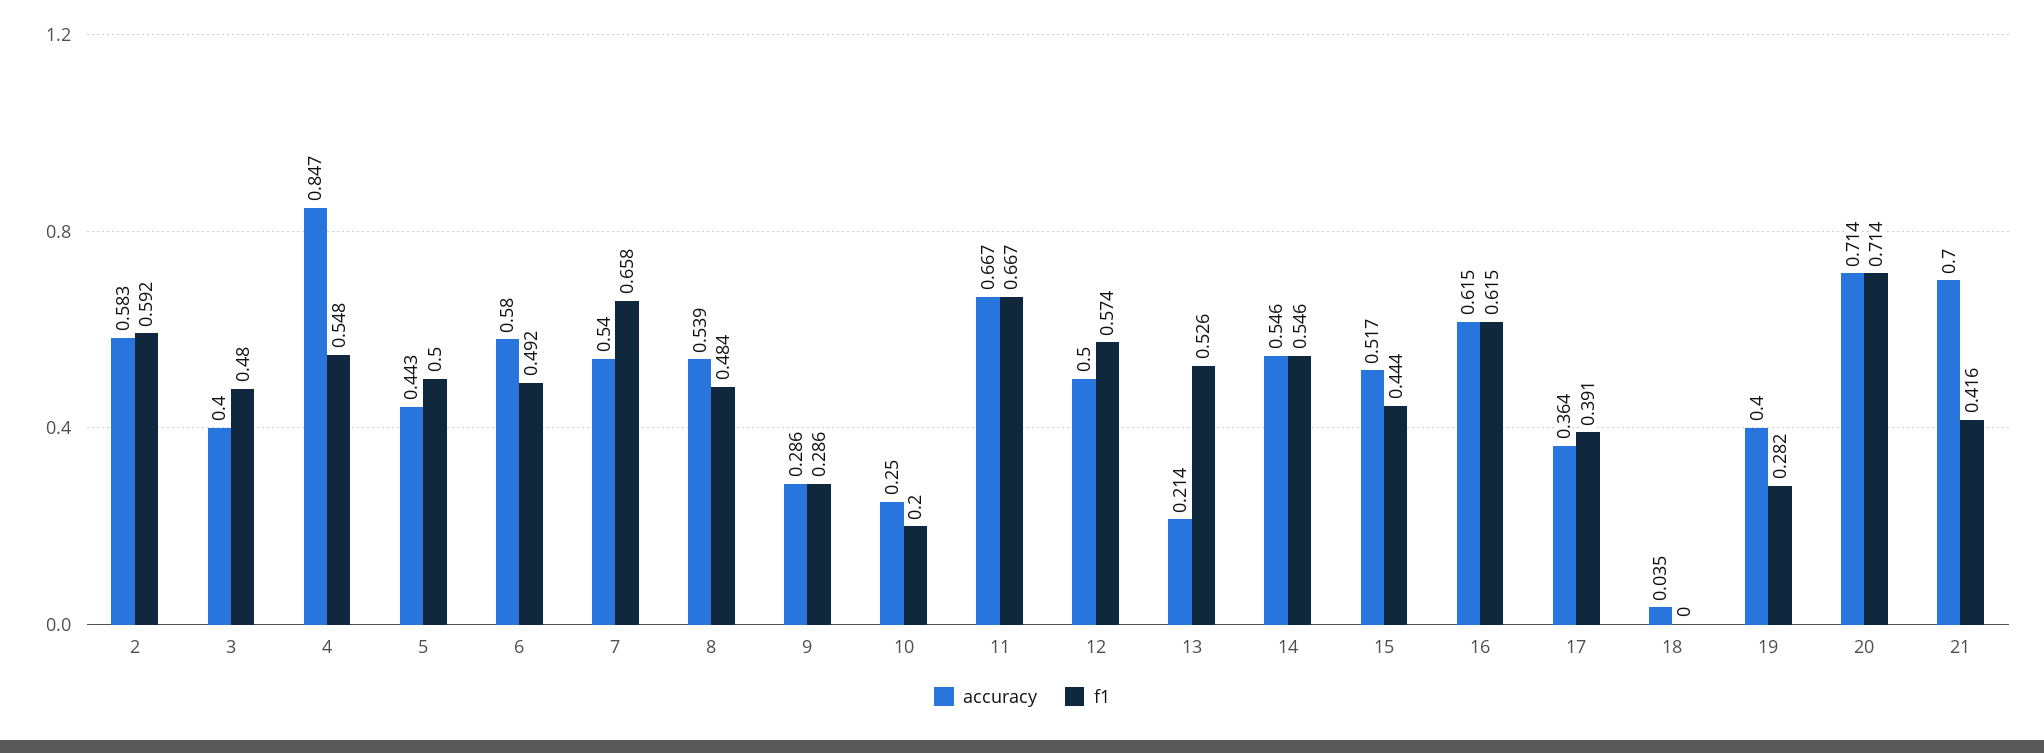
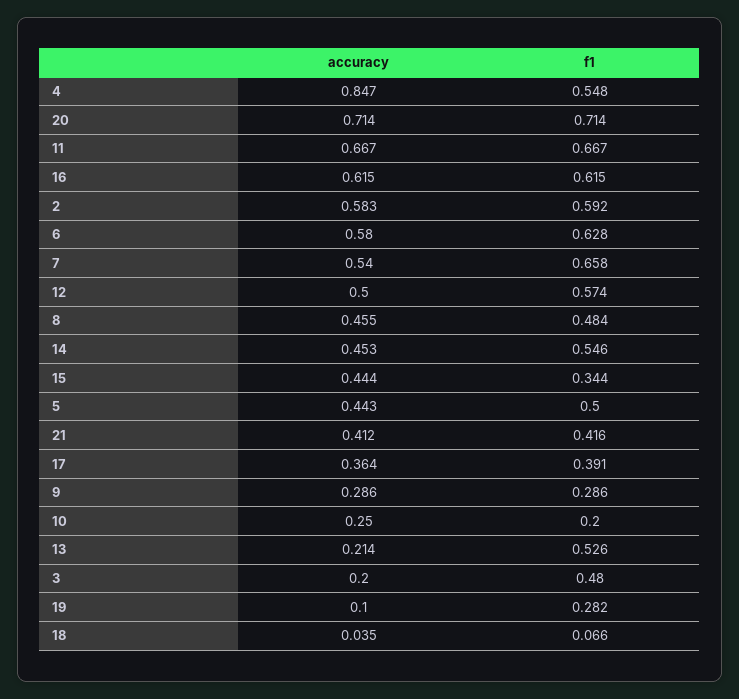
accuracy, 3: 0.4 -> 0.2
f1, 6: 0.492 -> 0.628
accuracy, 8: 0.539 -> 0.455
accuracy, 14: 0.546 -> 0.453
accuracy, 15: 0.517 -> 0.444
f1, 15: 0.444 -> 0.344
f1, 18: 0 -> 0.066
accuracy, 19: 0.4 -> 0.1
accuracy, 21: 0.7 -> 0.412

